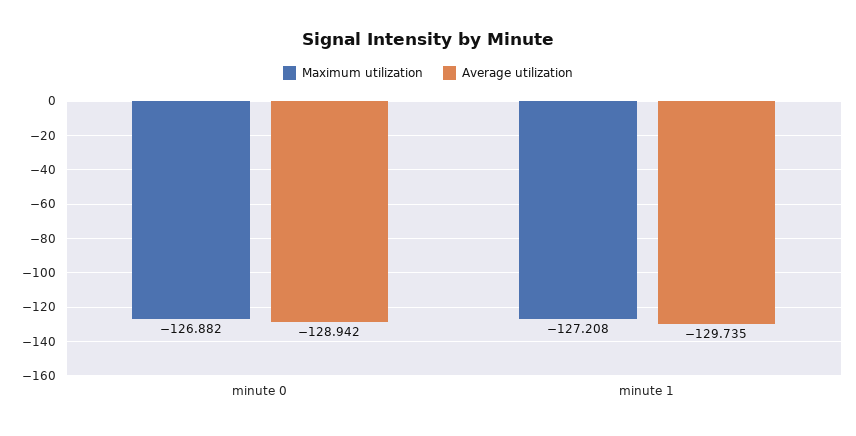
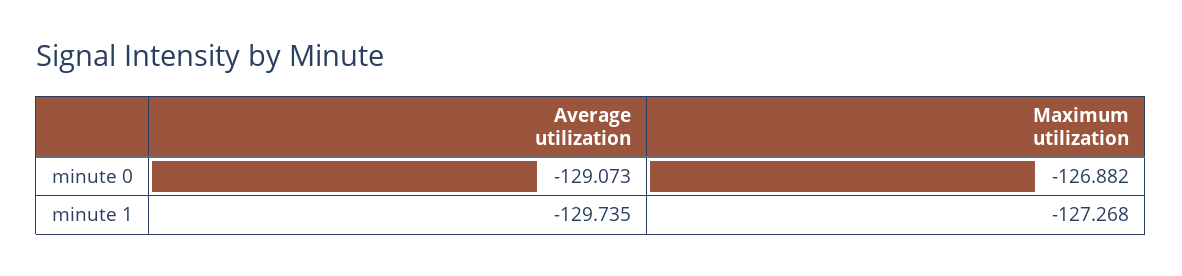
Average utilization, minute 0: -128.942 -> -129.073
Maximum utilization, minute 1: -127.208 -> -127.268

